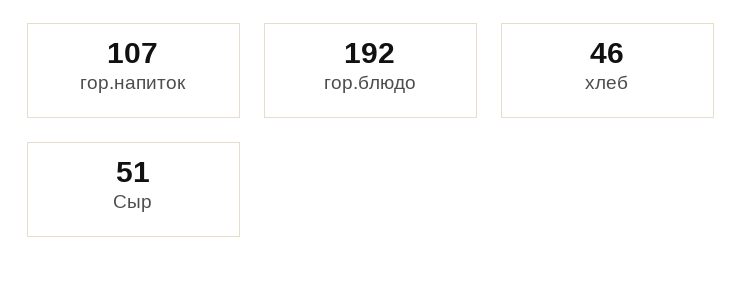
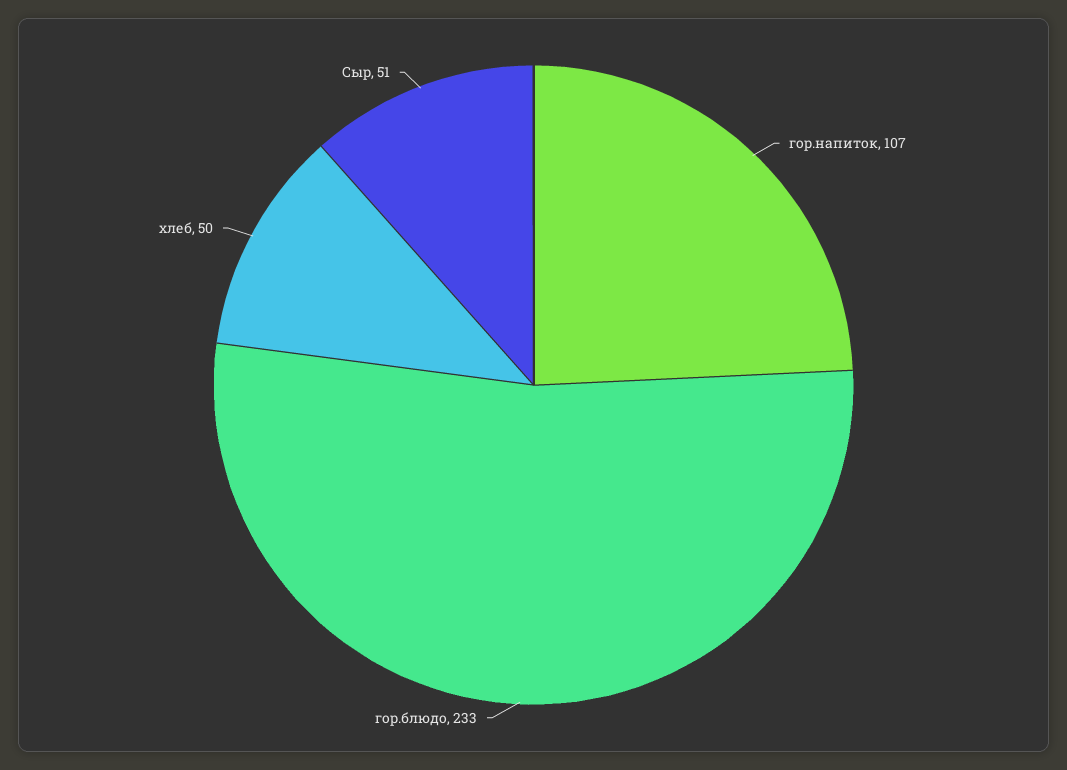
гор.блюдо: 192 -> 233
хлеб: 46 -> 50

